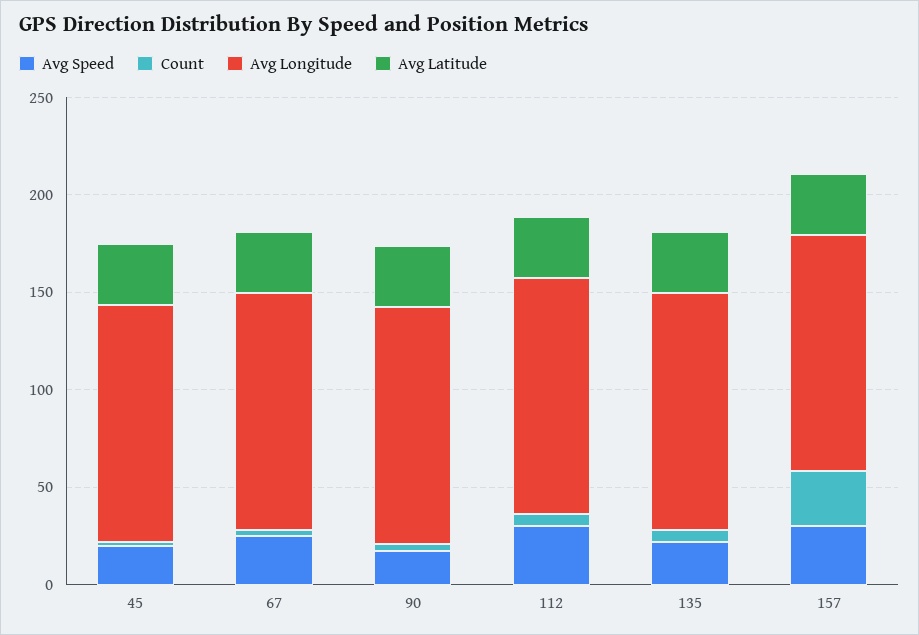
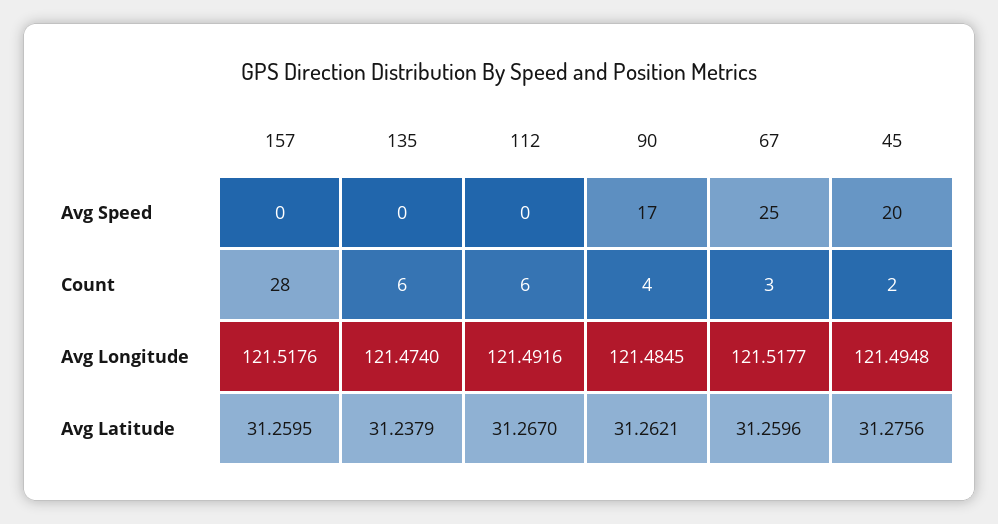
Avg Speed, 112: 30 -> 0
Avg Speed, 135: 20 -> 0
Avg Speed, 157: 30 -> 0

